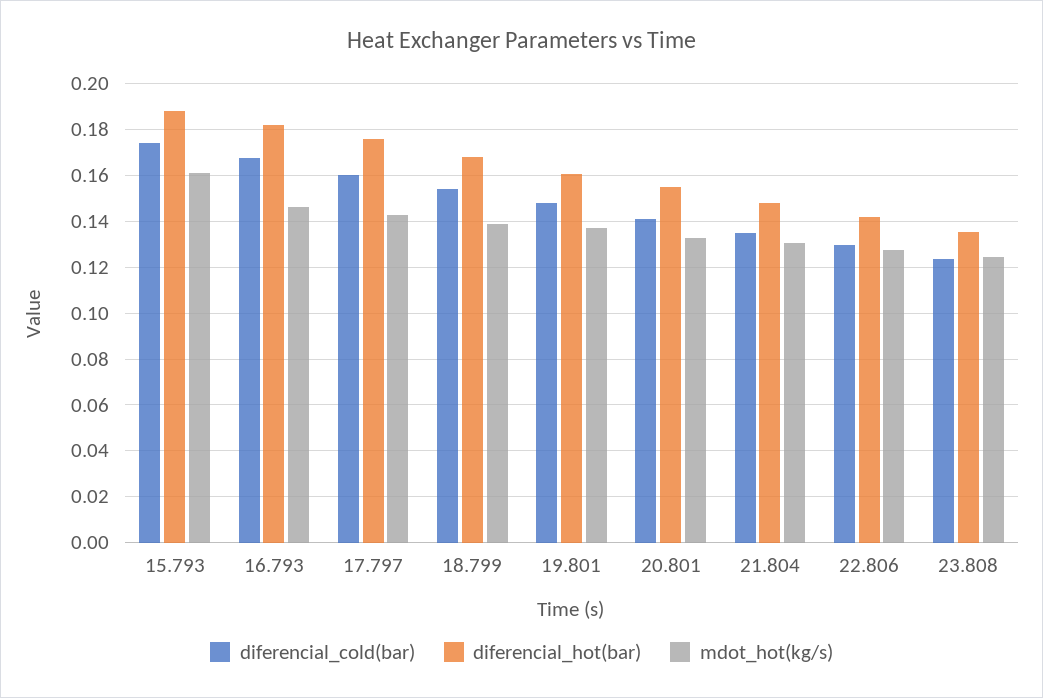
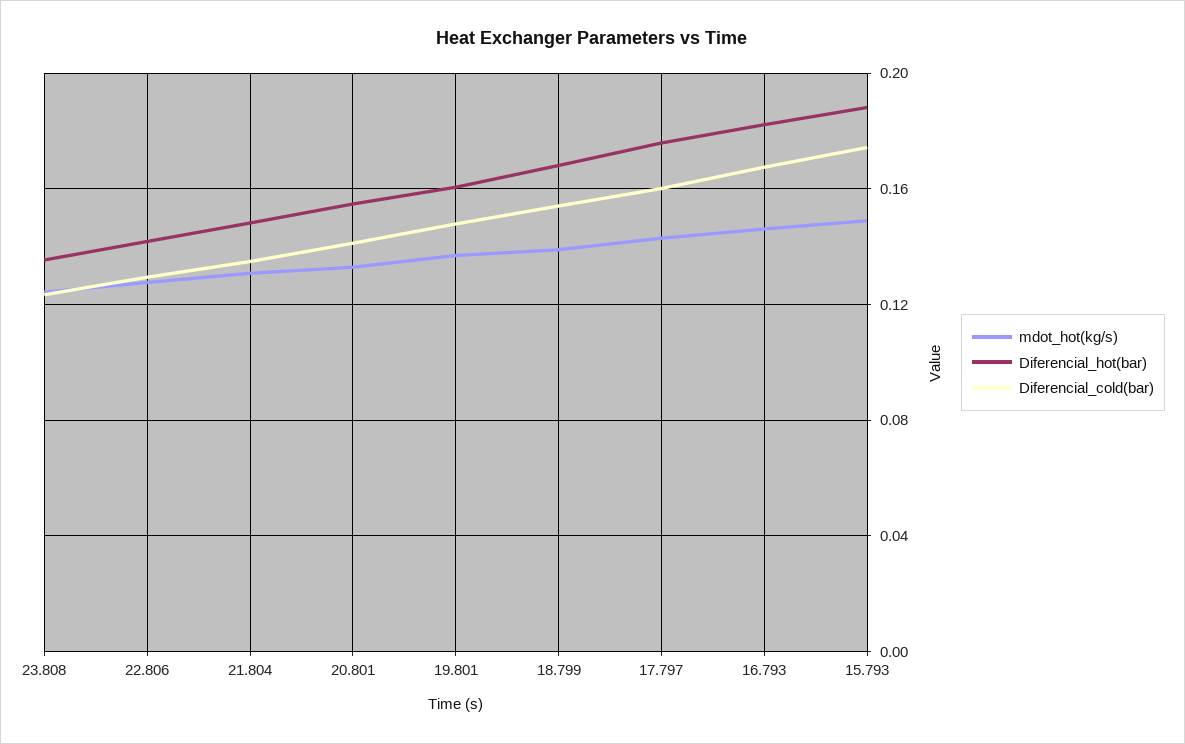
mdot_hot(kg/s), 15.793: 0.16 -> 0.15

